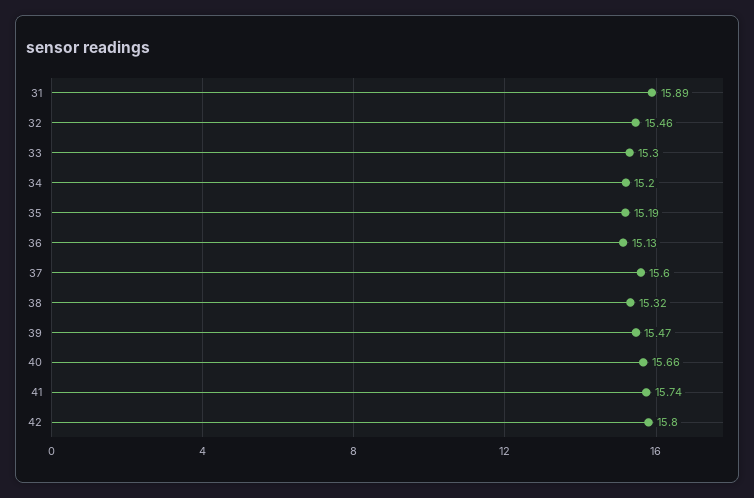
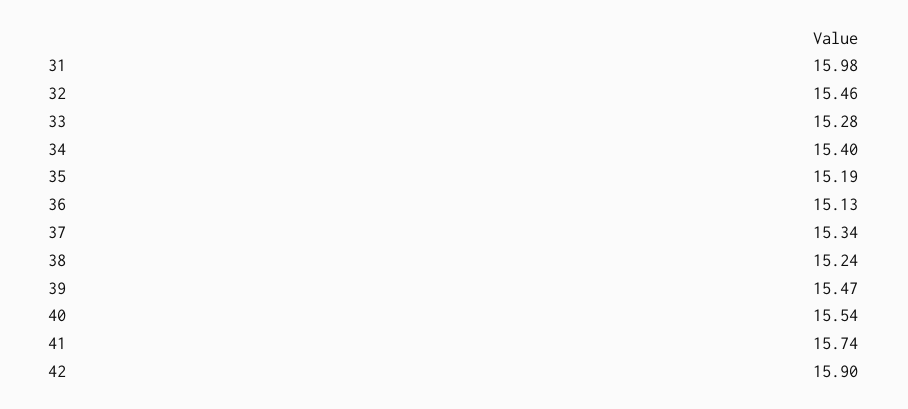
31: 15.89 -> 15.98
33: 15.3 -> 15.28
34: 15.2 -> 15.4
37: 15.6 -> 15.34
38: 15.32 -> 15.24
40: 15.66 -> 15.54
42: 15.8 -> 15.9

